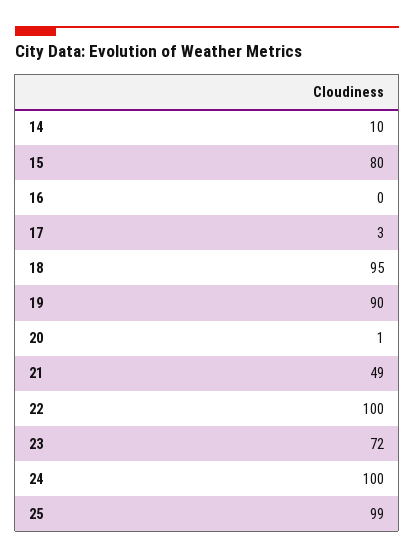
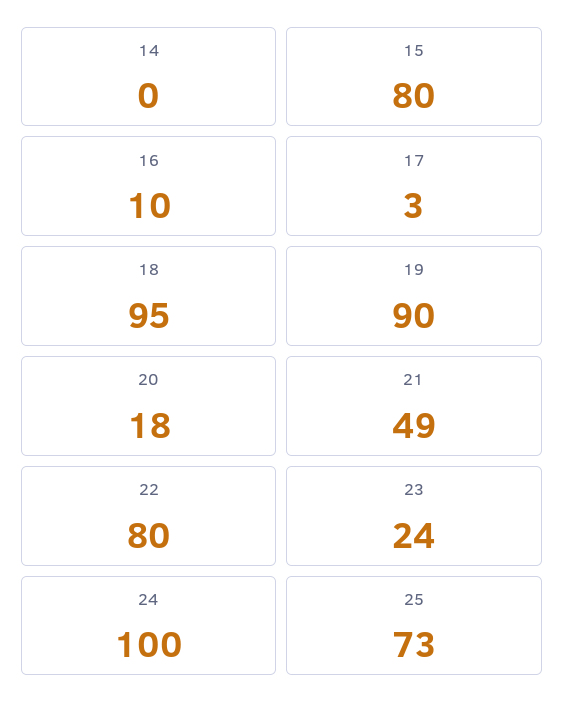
14: 10 -> 0
16: 0 -> 10
20: 1 -> 18
22: 100 -> 80
23: 72 -> 24
25: 99 -> 73

